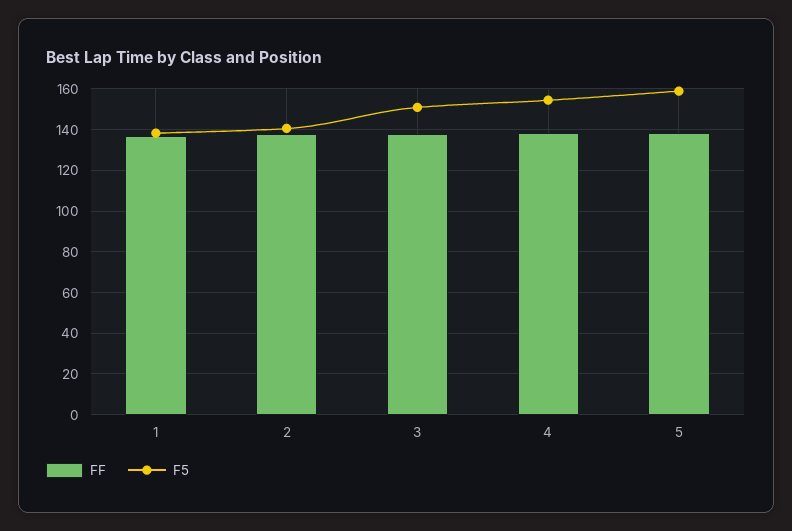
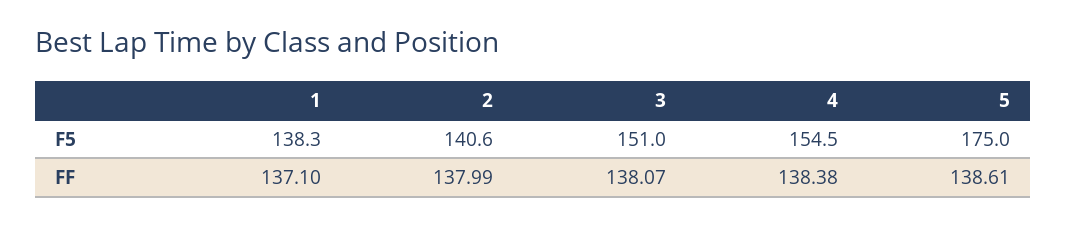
F5, 5: 160 -> 175

